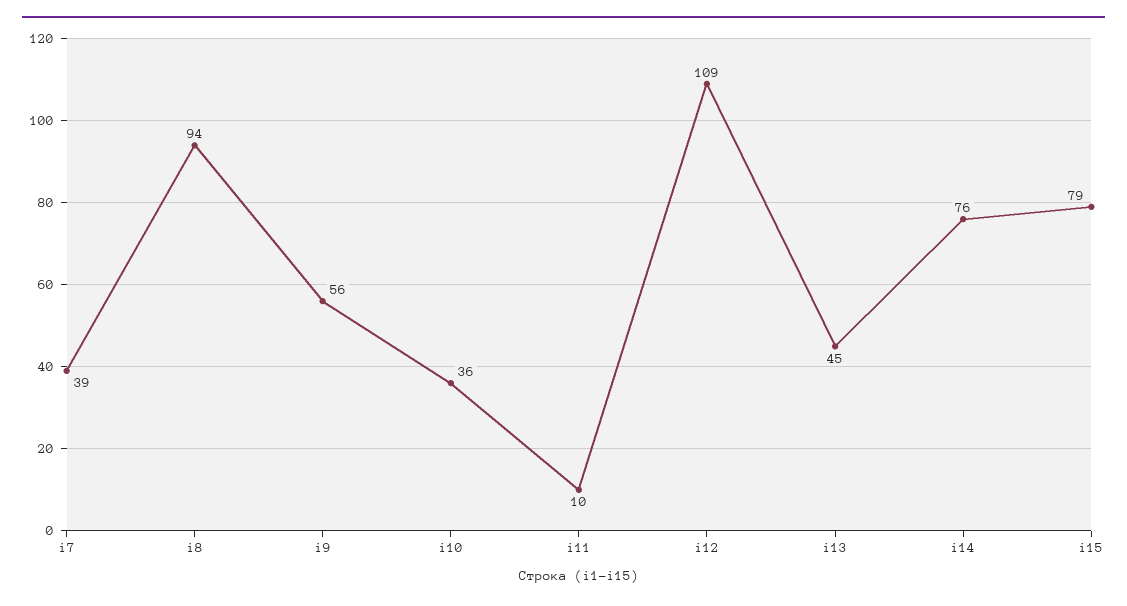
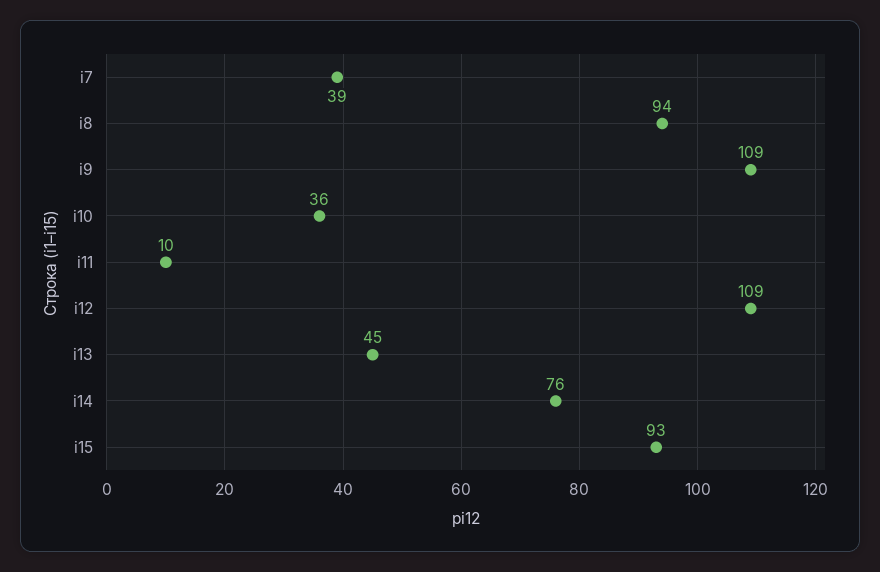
i9: 56 -> 109
i15: 79 -> 93

